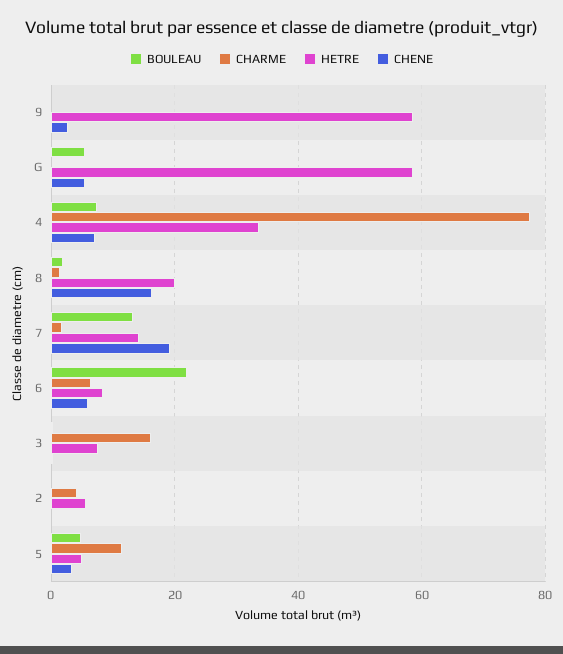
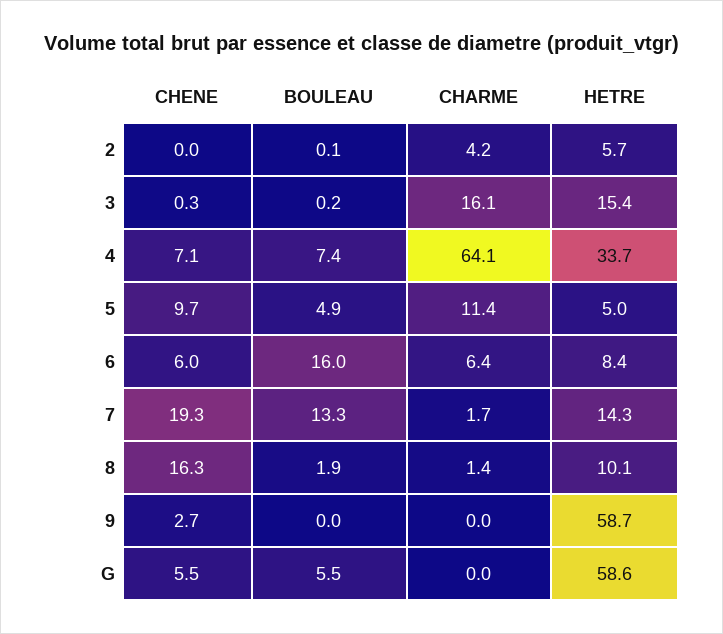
CHARME, 4: 78 -> 64.1
HETRE, 8: 20 -> 10.1
BOULEAU, 6: 22 -> 16
HETRE, 3: 8 -> 15.4
CHENE, 5: 4 -> 9.7

